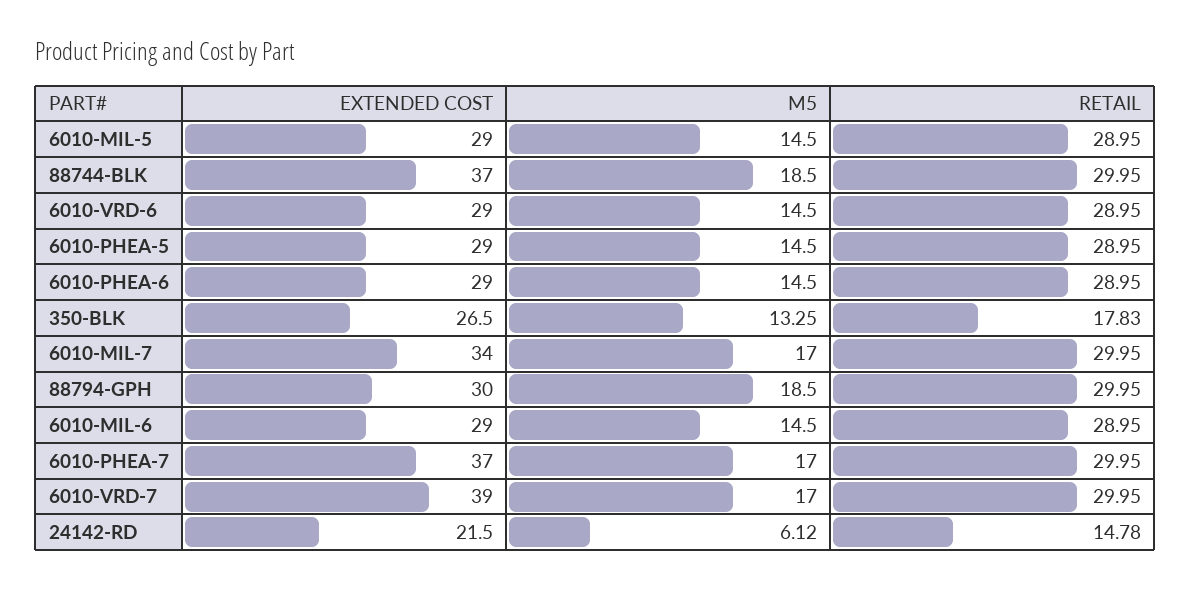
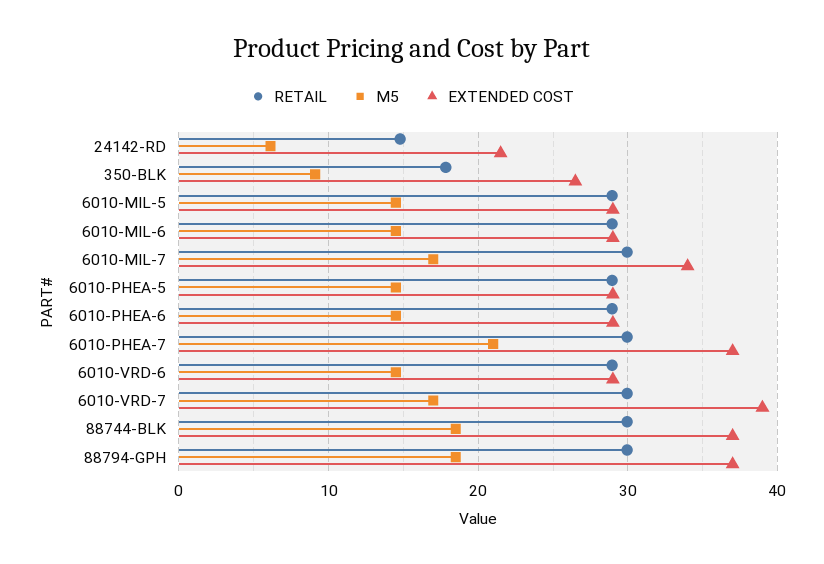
M5, 350-BLK: 13.25 -> 9
EXTENDED COST, 88794-GPH: 30 -> 37
M5, 6010-PHEA-7: 17 -> 21

